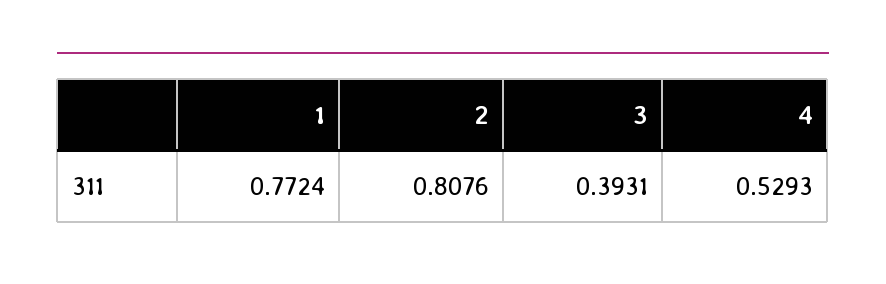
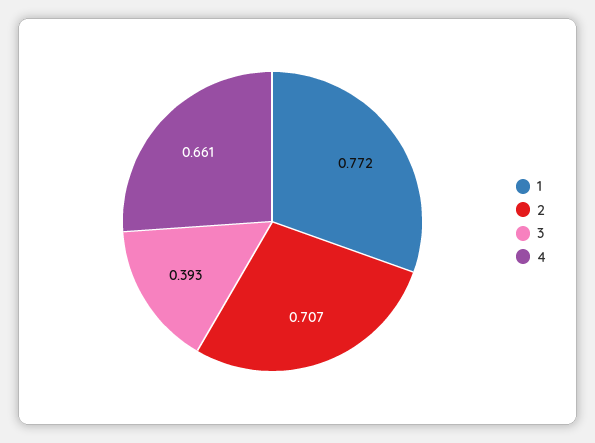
2: 0.8076 -> 0.707
4: 0.5293 -> 0.661

